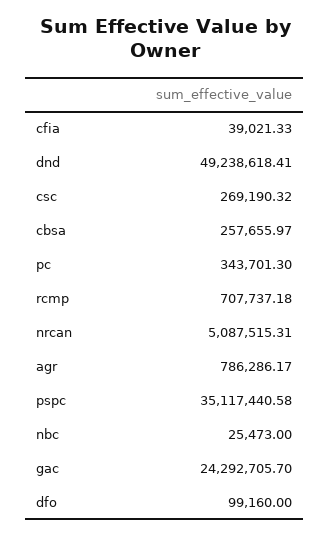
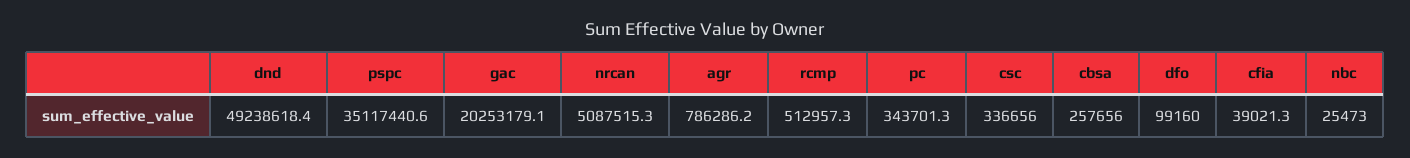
csc: 269190.32 -> 336656
rcmp: 707737.18 -> 512957.3
gac: 24292705.7 -> 20253179.1

